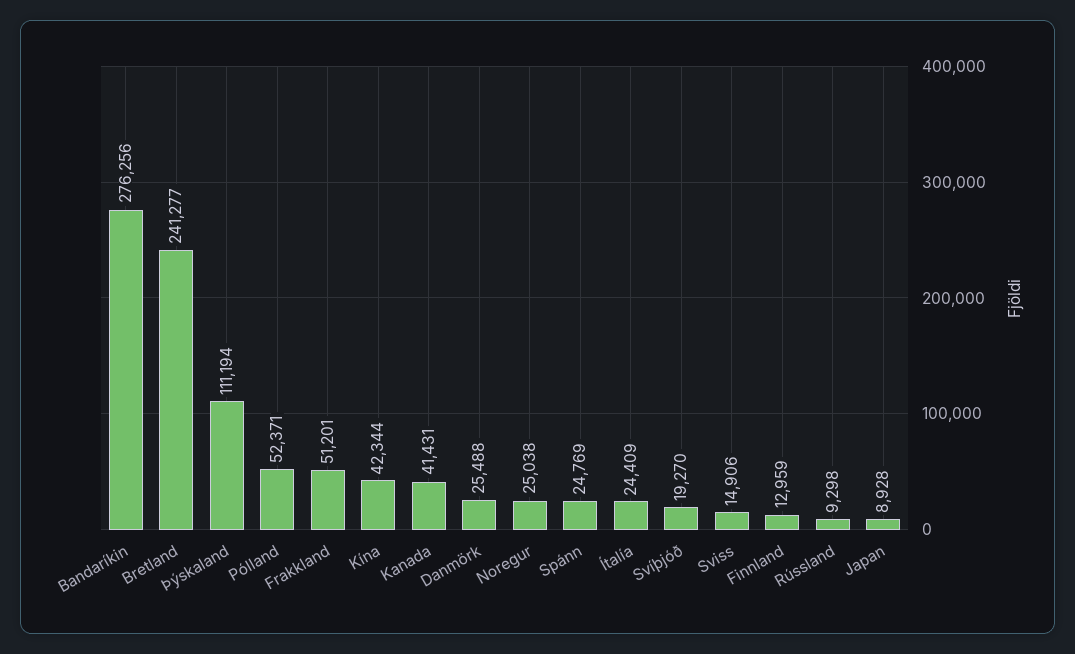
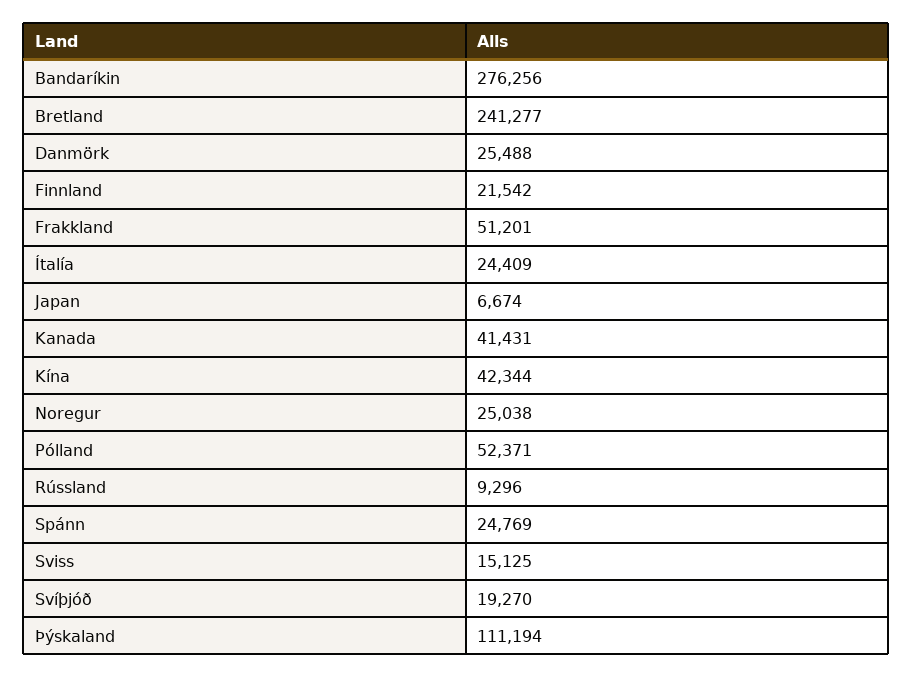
Sviss: 14906 -> 15125
Finnland: 12959 -> 21542
Rússland: 9298 -> 9296
Japan: 8928 -> 6674

